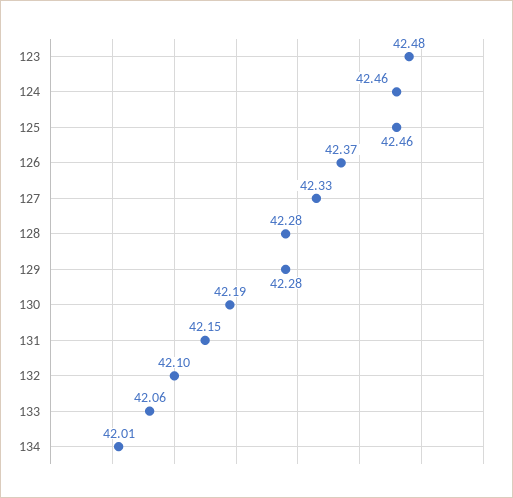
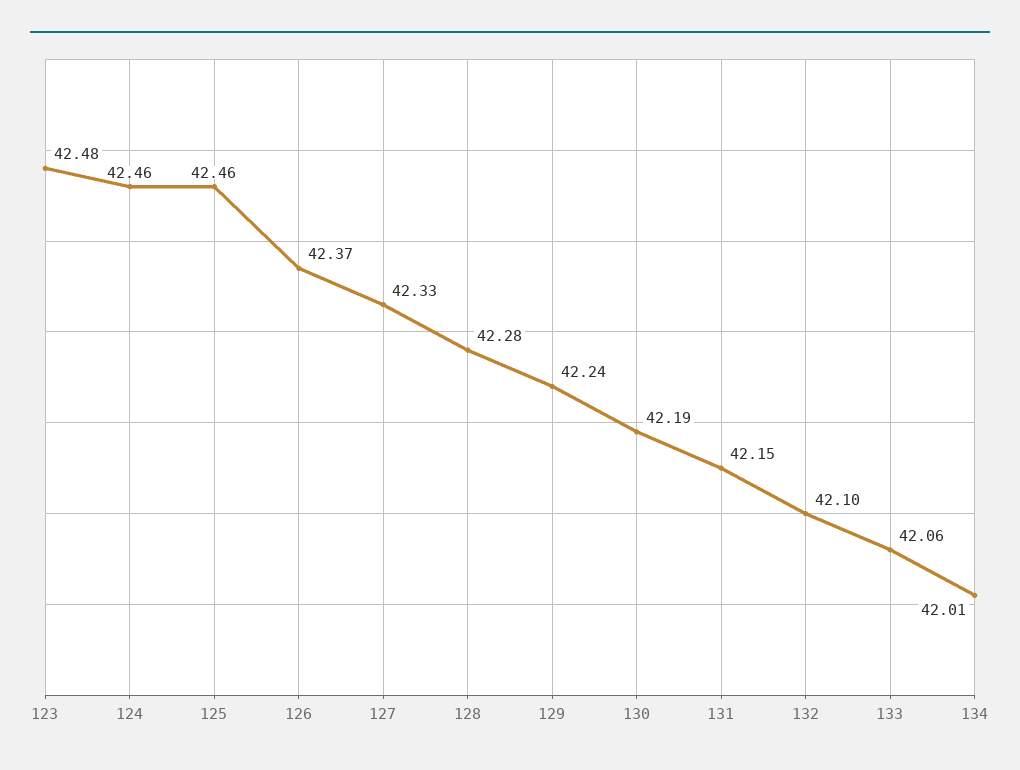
129: 42.28 -> 42.24

